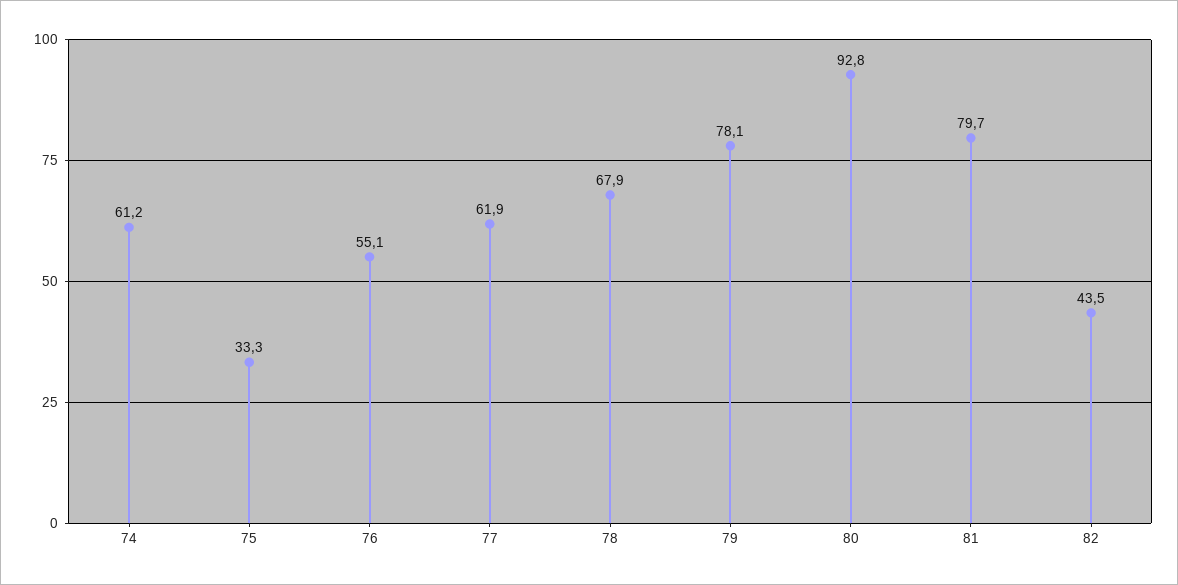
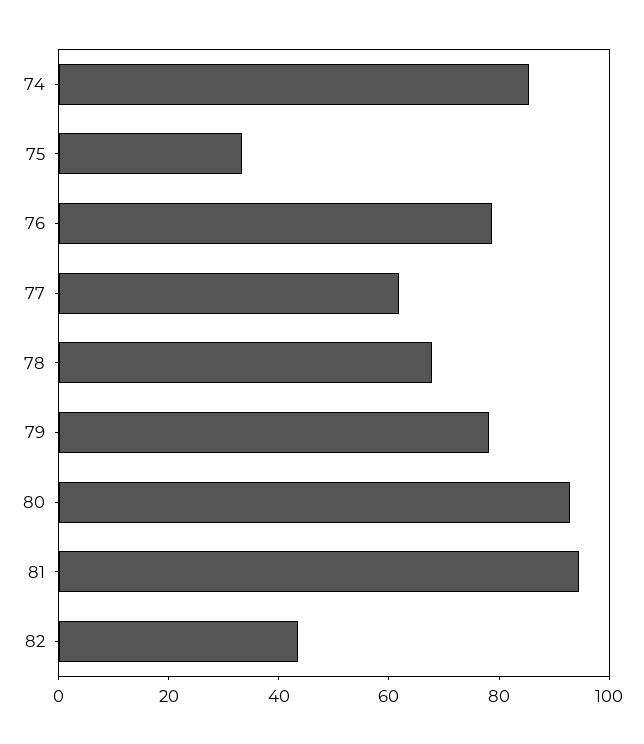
74: 61.2 -> 85
76: 55.1 -> 80
81: 79.7 -> 95

